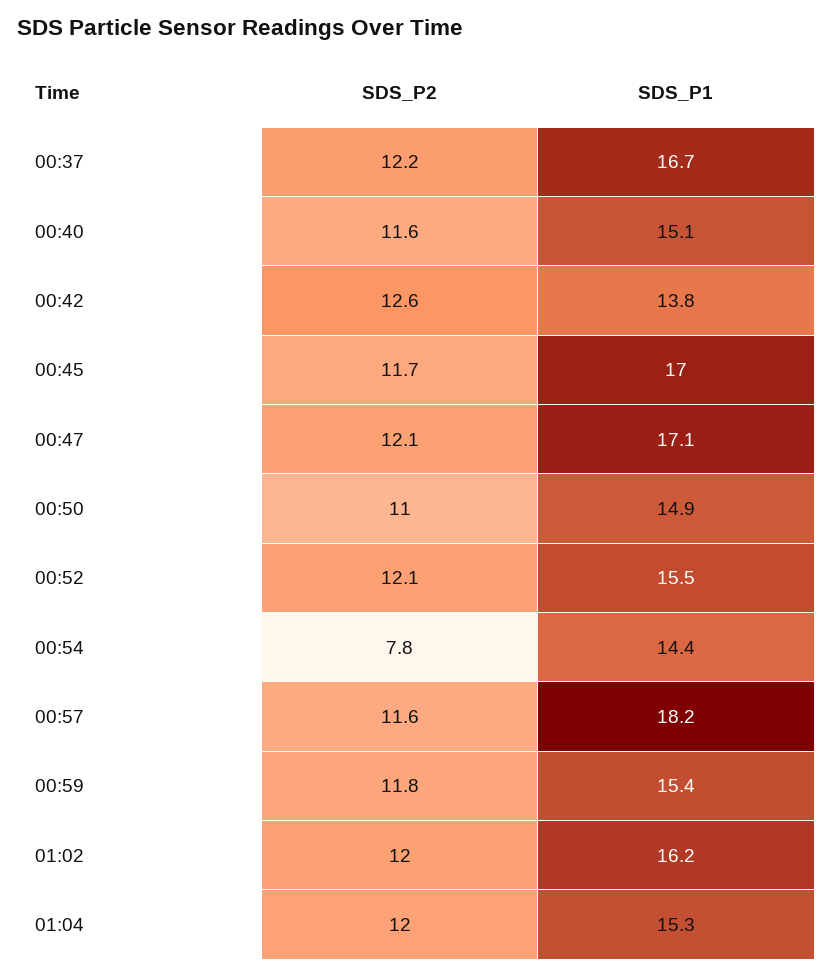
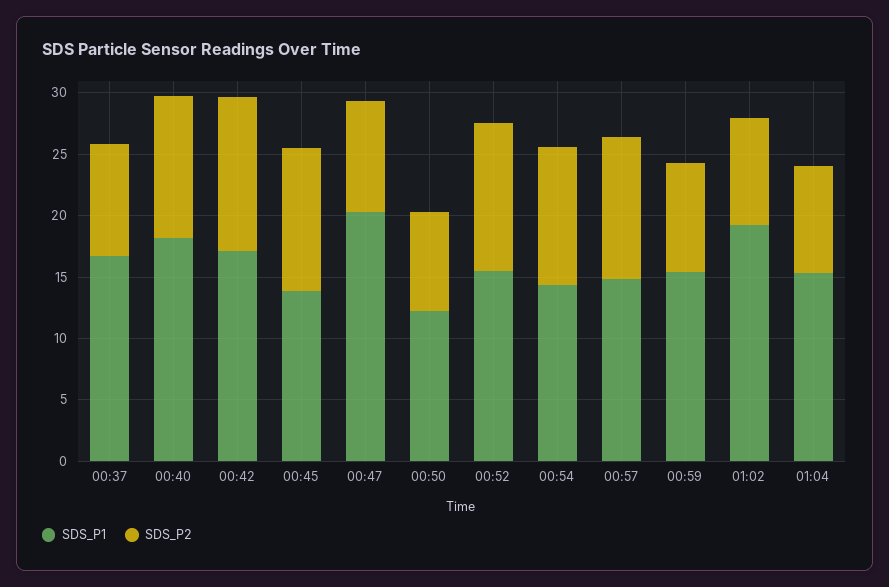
SDS_P2, 00:37: 12.2 -> 9
SDS_P1, 00:40: 15.1 -> 18
SDS_P1, 00:42: 13.8 -> 17
SDS_P1, 00:45: 17 -> 14
SDS_P2, 00:47: 12.1 -> 9
SDS_P1, 00:47: 17.1 -> 20
SDS_P2, 00:50: 11 -> 8
SDS_P1, 00:50: 14.9 -> 12
SDS_P2, 00:54: 7.8 -> 11
SDS_P1, 00:57: 18.2 -> 15
SDS_P2, 00:59: 11.8 -> 9
SDS_P2, 01:02: 12 -> 9
SDS_P1, 01:02: 16.2 -> 19
SDS_P2, 01:04: 12 -> 9

